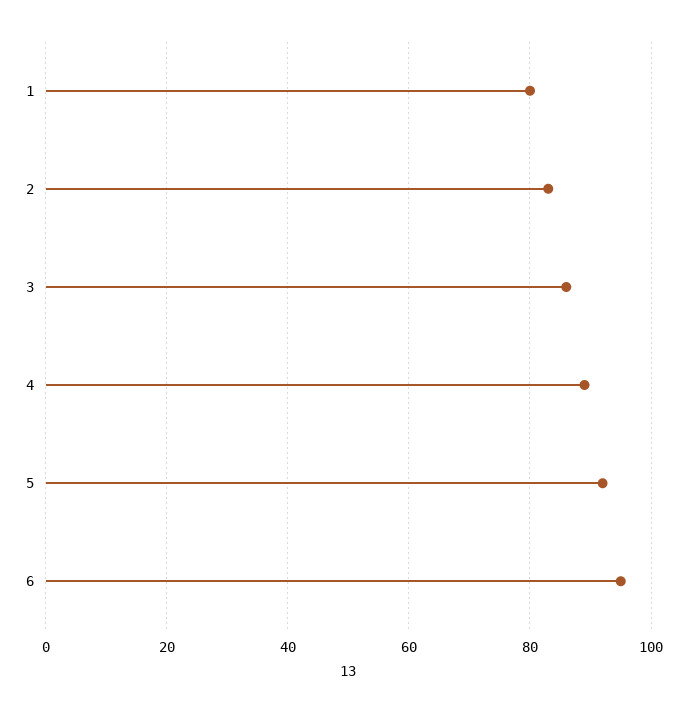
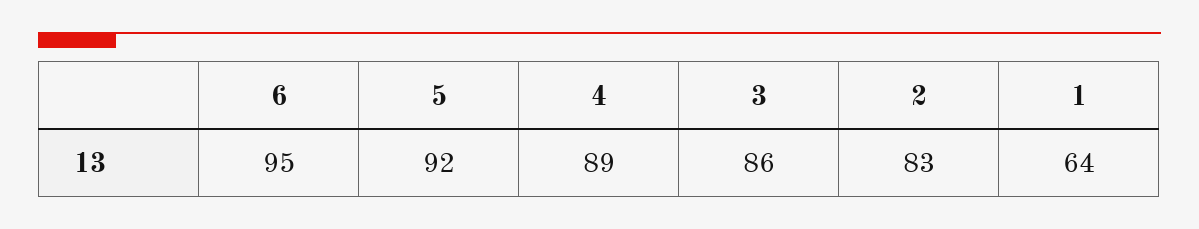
1: 80 -> 64

